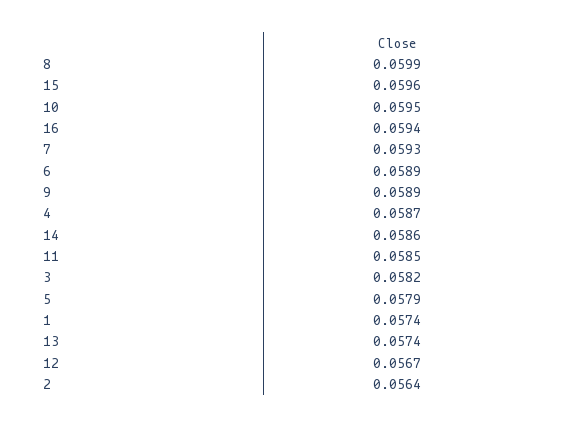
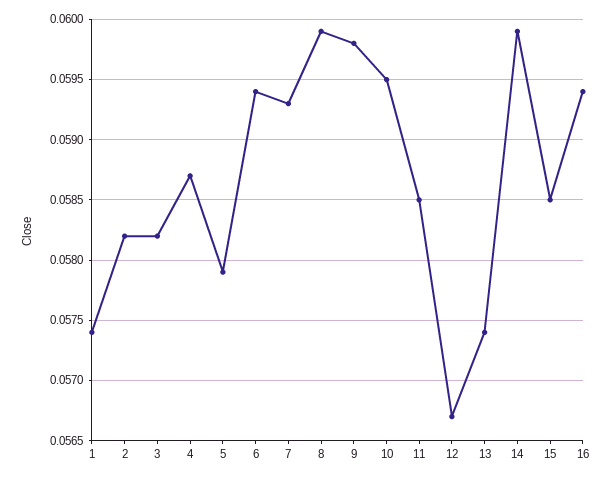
15: 0.0596 -> 0.0585
6: 0.0589 -> 0.0594
9: 0.0589 -> 0.0598
14: 0.0586 -> 0.0599
2: 0.0564 -> 0.0582

